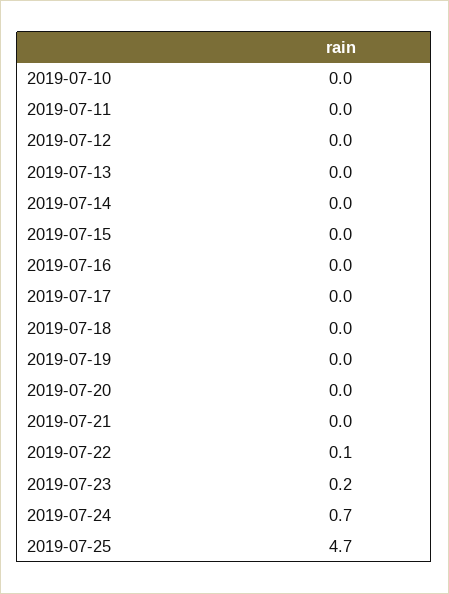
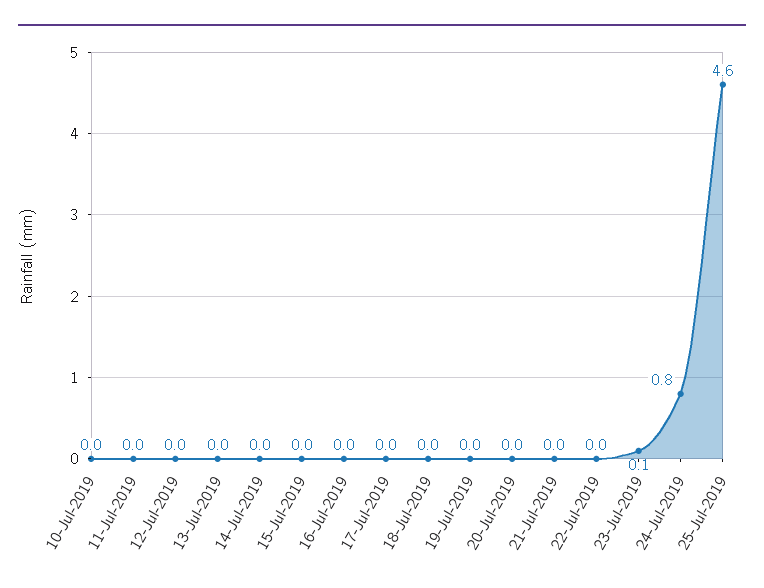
2019-07-22: 0.1 -> 0
2019-07-23: 0.2 -> 0.1
2019-07-24: 0.7 -> 0.8
2019-07-25: 4.7 -> 4.6

